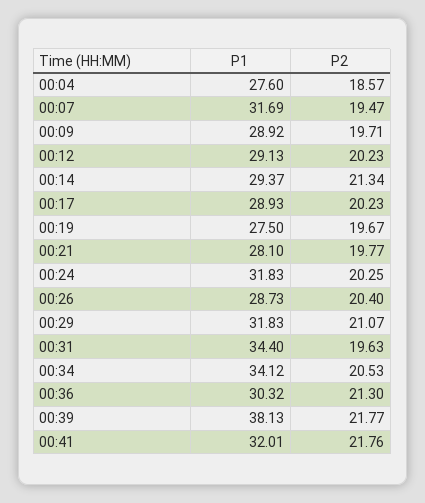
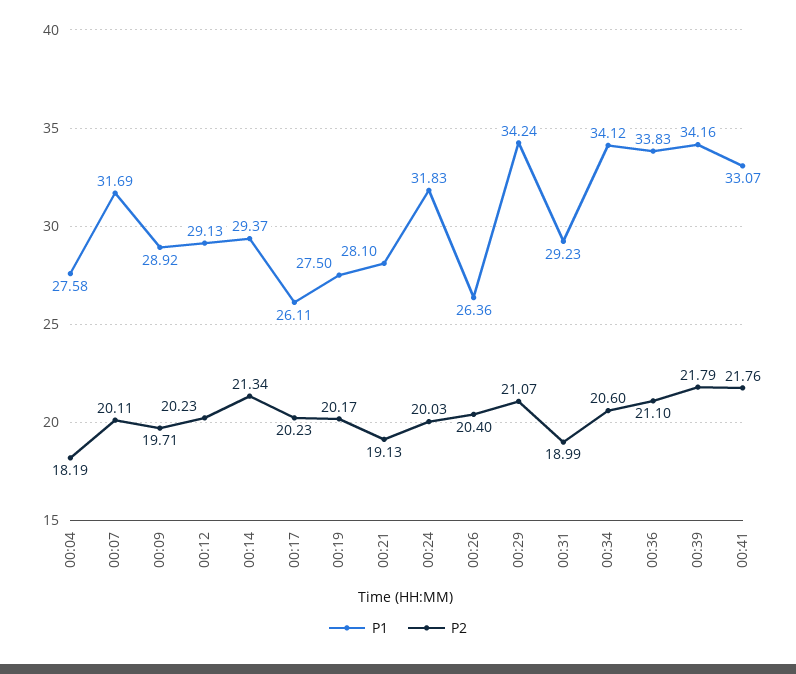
P1, 00:04: 27.6 -> 27.58
P2, 00:04: 18.57 -> 18.19
P2, 00:07: 19.47 -> 20.11
P1, 00:17: 28.93 -> 26.11
P2, 00:19: 19.67 -> 20.17
P2, 00:21: 19.77 -> 19.13
P2, 00:24: 20.25 -> 20.03
P1, 00:26: 28.73 -> 26.36
P1, 00:29: 31.83 -> 34.24
P1, 00:31: 34.4 -> 29.23
P2, 00:31: 19.63 -> 18.99
P2, 00:34: 20.53 -> 20.6
P1, 00:36: 30.32 -> 33.83
P2, 00:36: 21.3 -> 21.1
P1, 00:39: 38.13 -> 34.16
P2, 00:39: 21.77 -> 21.79
P1, 00:41: 32.01 -> 33.07

